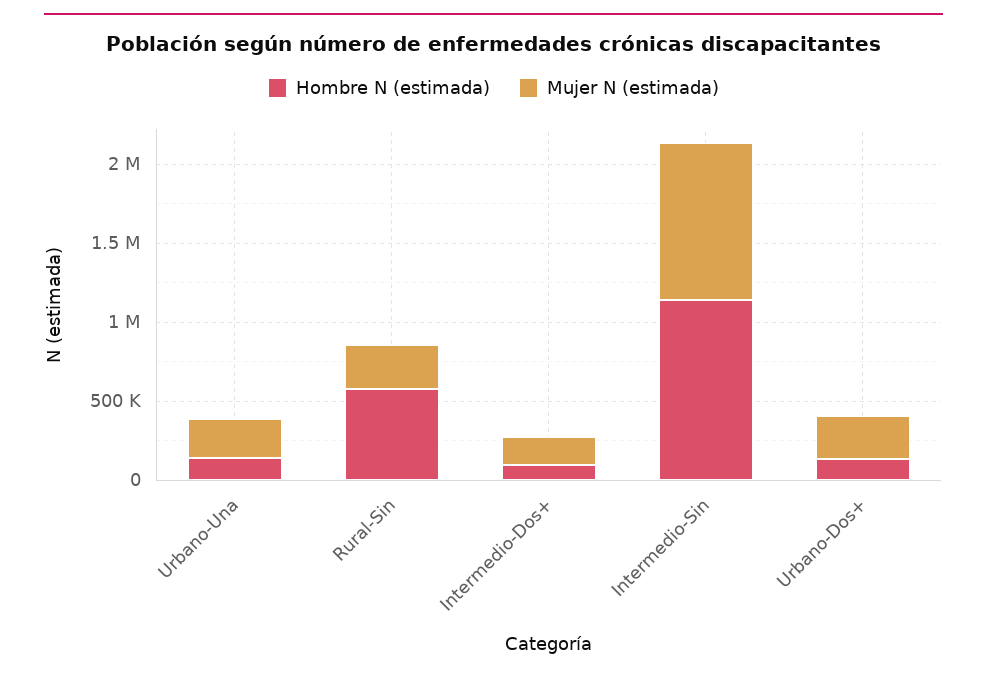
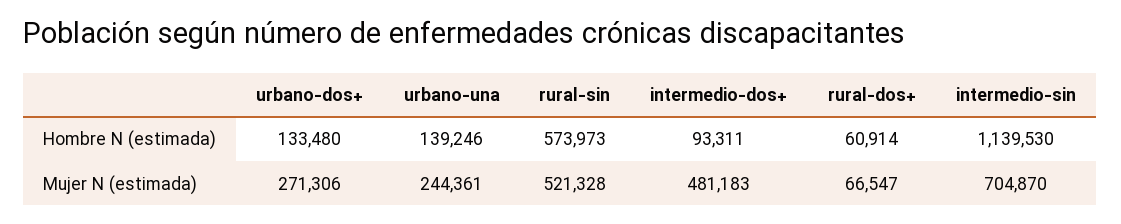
Mujer N (estimada), Rural-Sin: 300000 -> 521328
Mujer N (estimada), Intermedio-Dos+: 200000 -> 481183
Mujer N (estimada), Intermedio-Sin: 1000000 -> 704870
Hombre N (estimada), rural-dos+: none -> 60914
Mujer N (estimada), rural-dos+: none -> 66547

